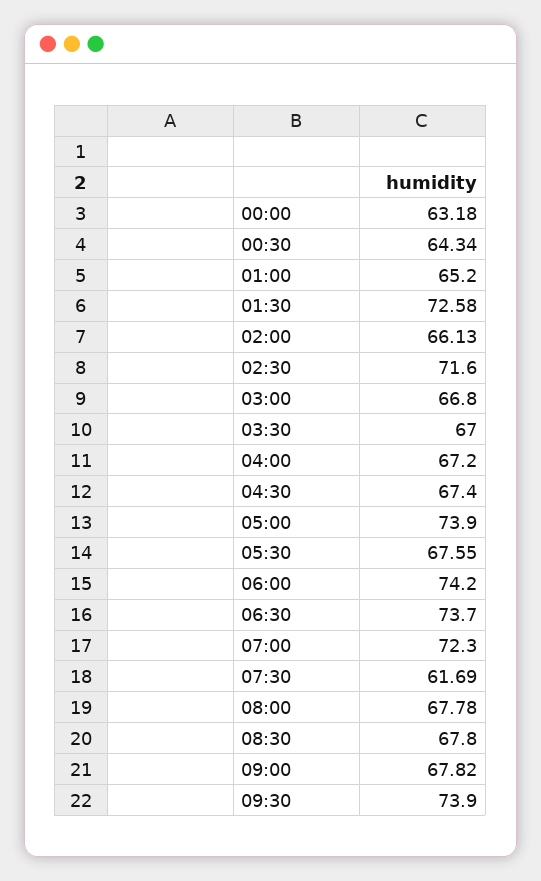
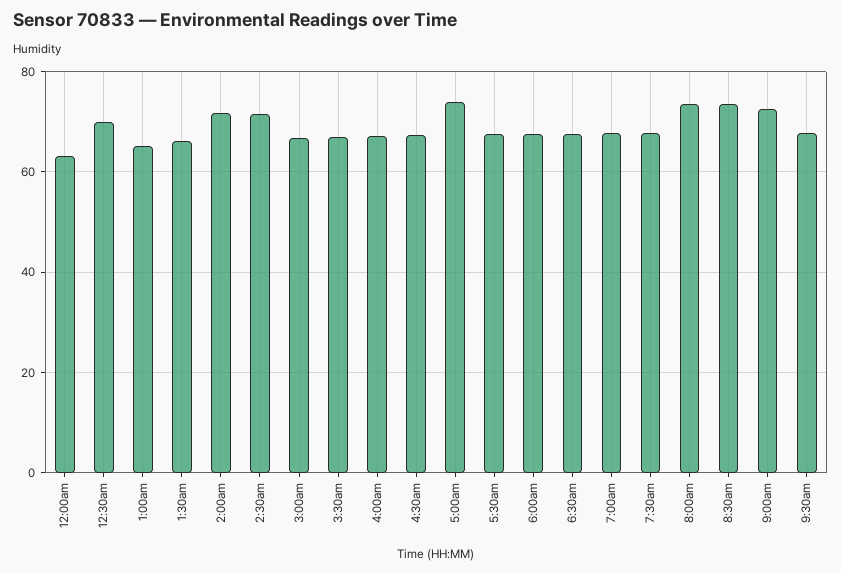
00:30: 64.34 -> 70
01:30: 72.58 -> 66
02:00: 66.13 -> 72
06:00: 74.2 -> 68
06:30: 73.7 -> 68
07:00: 72.3 -> 68
07:30: 61.69 -> 68
08:00: 67.78 -> 74
08:30: 67.8 -> 74
09:00: 67.82 -> 72
09:30: 73.9 -> 68

